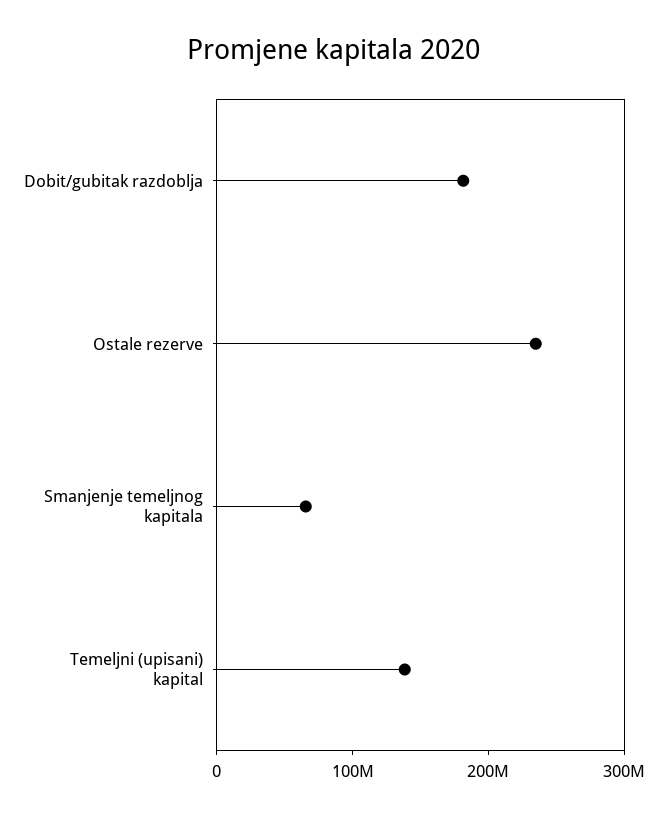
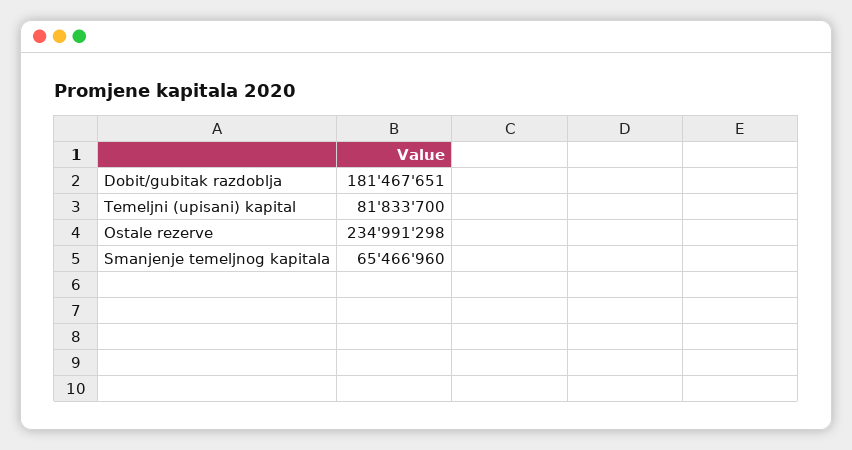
Temeljni (upisani) kapital: 140000000 -> 81833700

